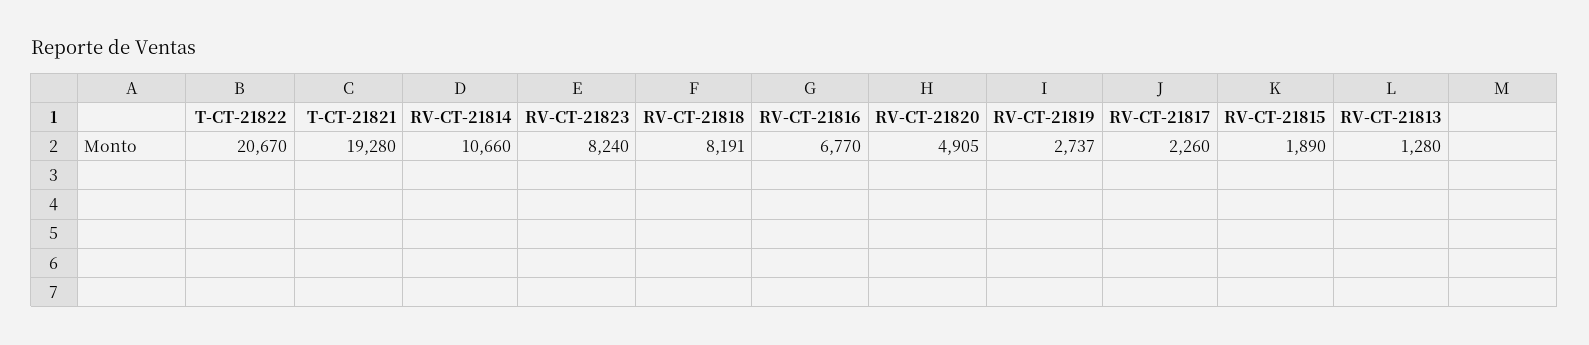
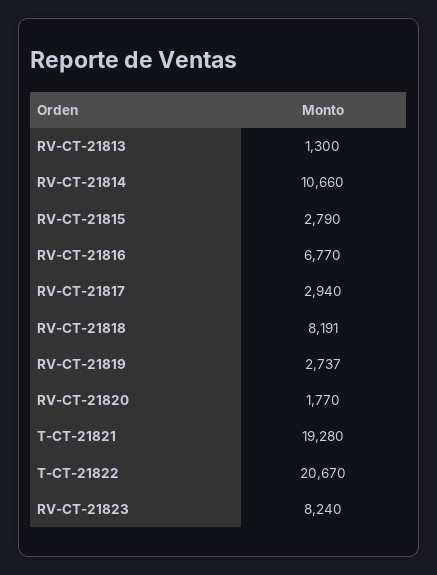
RV-CT-21820: 4905 -> 1770
RV-CT-21817: 2260 -> 2940
RV-CT-21815: 1890 -> 2790
RV-CT-21813: 1280 -> 1300

